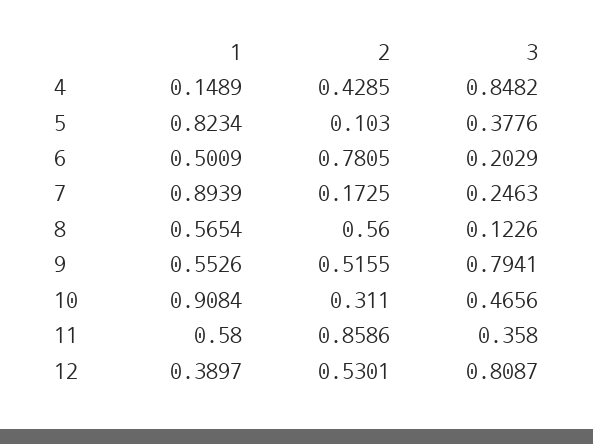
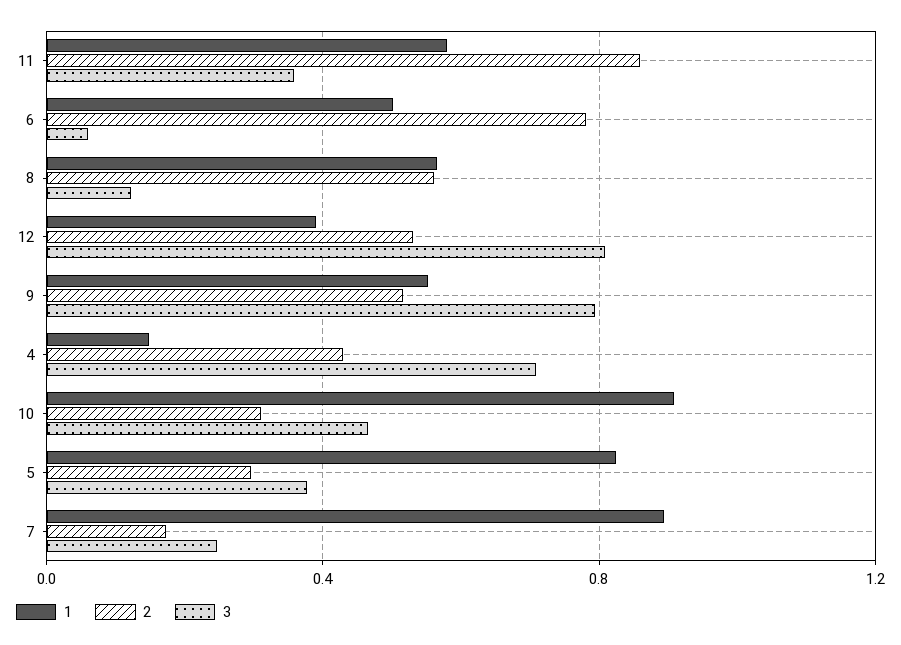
3, 4: 0.8482 -> 0.7
2, 5: 0.103 -> 0.3
3, 6: 0.2029 -> 0.05

